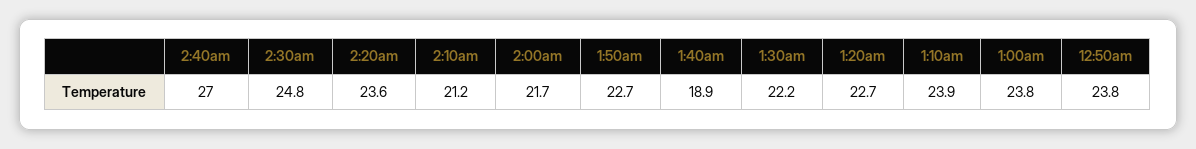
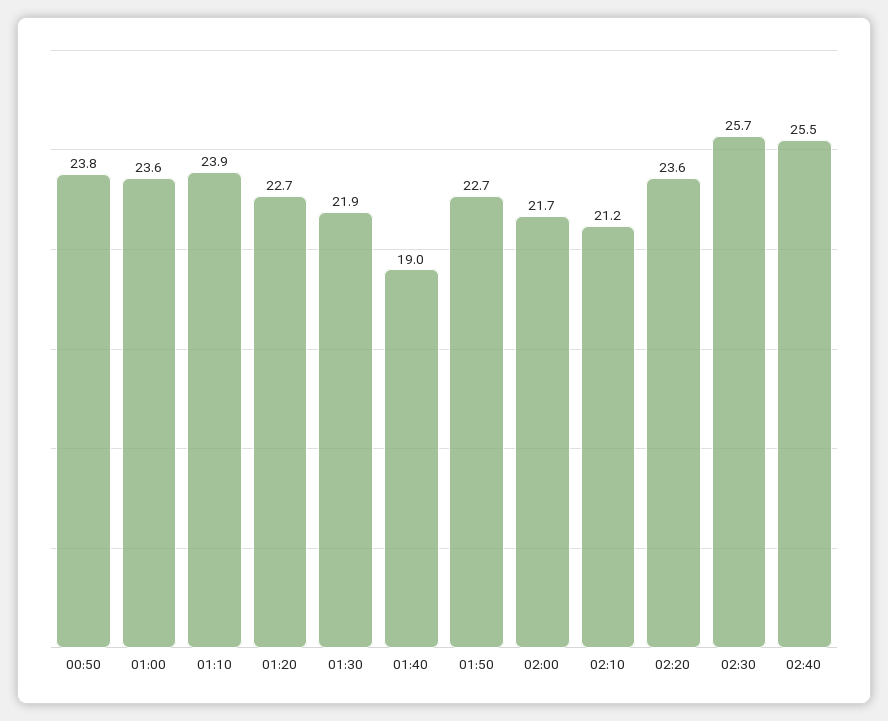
2:40am: 27 -> 25.5
2:30am: 24.8 -> 25.7
1:40am: 18.9 -> 19
1:30am: 22.2 -> 21.9
1:00am: 23.8 -> 23.6

